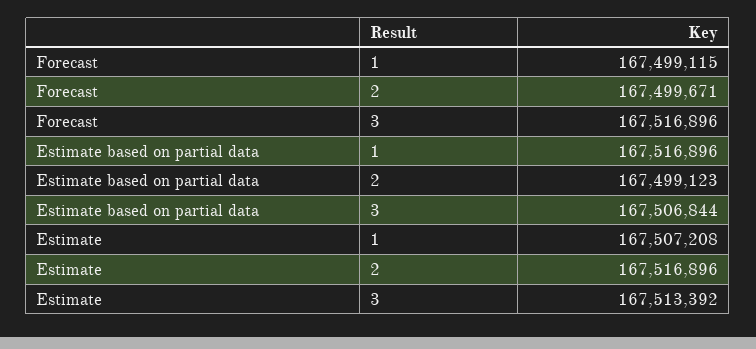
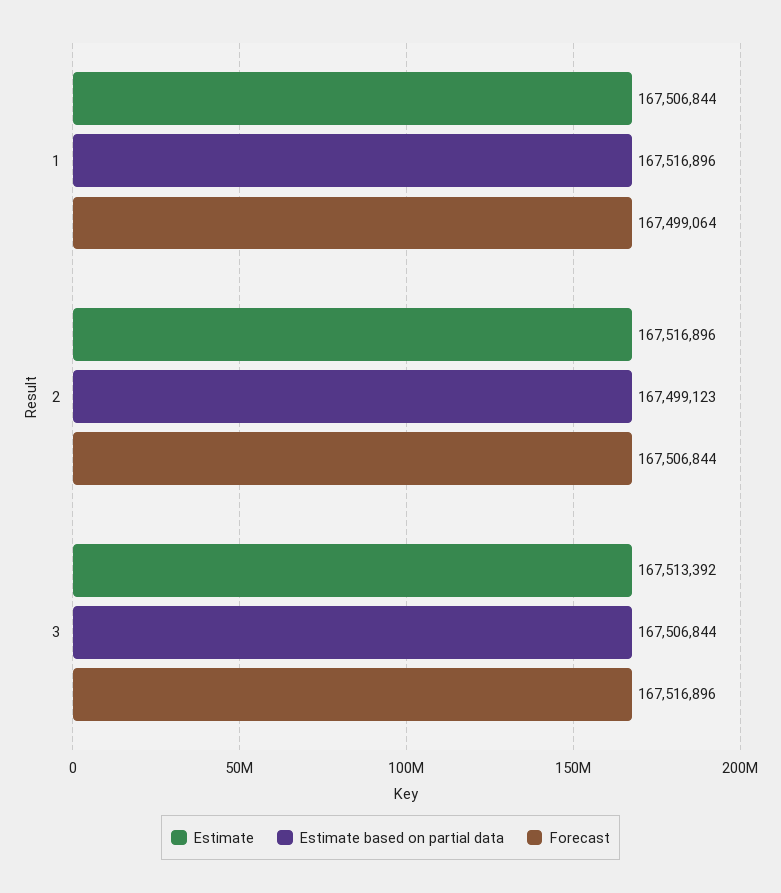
Forecast, 1: 167499115 -> 167499064
Forecast, 2: 167499671 -> 167506844
Estimate, 1: 167507208 -> 167506844

